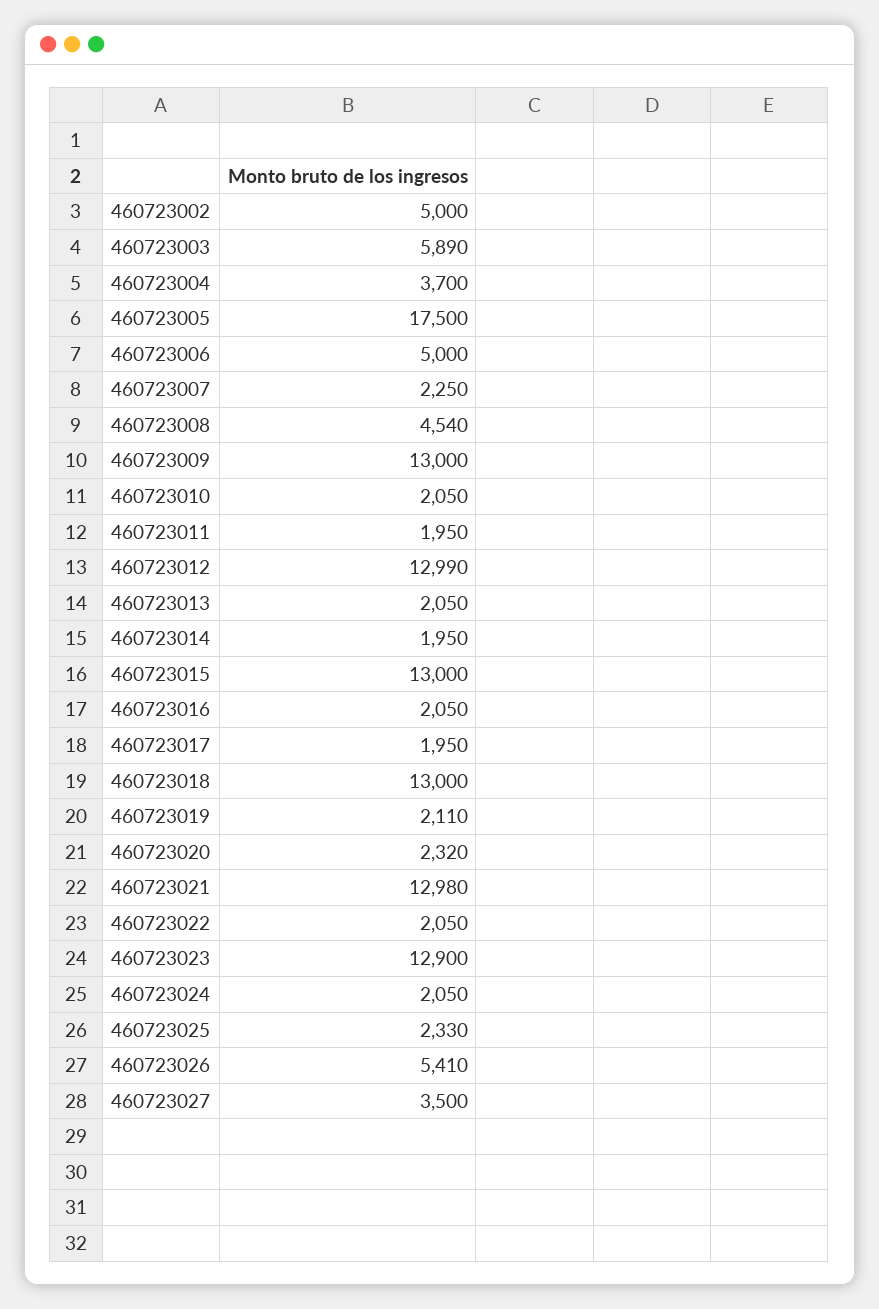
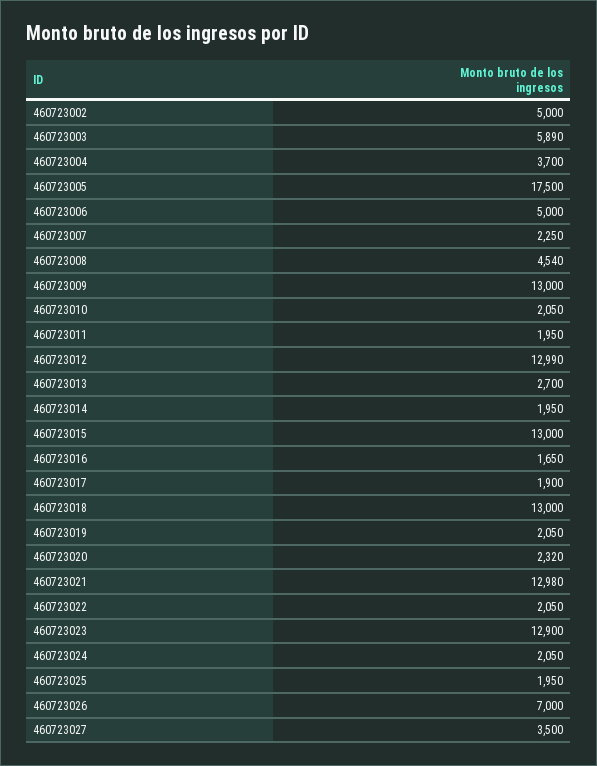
460723013: 2050 -> 2700
460723016: 2050 -> 1650
460723017: 1950 -> 1900
460723019: 2110 -> 2050
460723025: 2330 -> 1950
460723026: 5410 -> 7000

